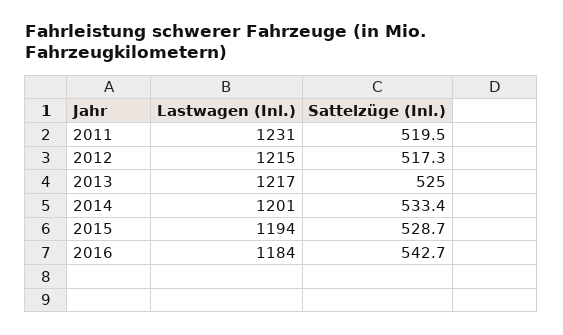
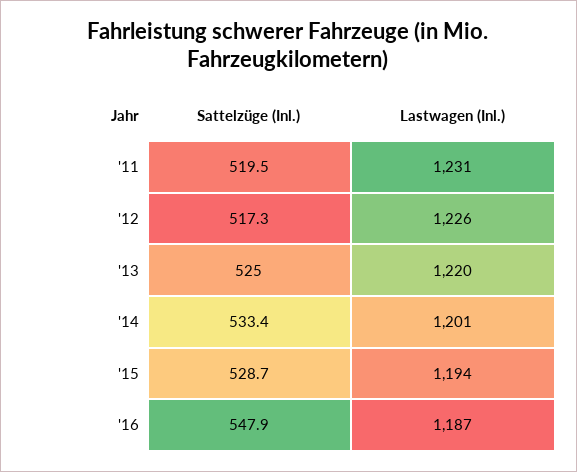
Lastwagen (Inl.), 2012: 1215 -> 1226
Lastwagen (Inl.), 2013: 1217 -> 1220
Lastwagen (Inl.), 2016: 1184 -> 1187
Sattelzüge (Inl.), 2016: 542.7 -> 547.9

